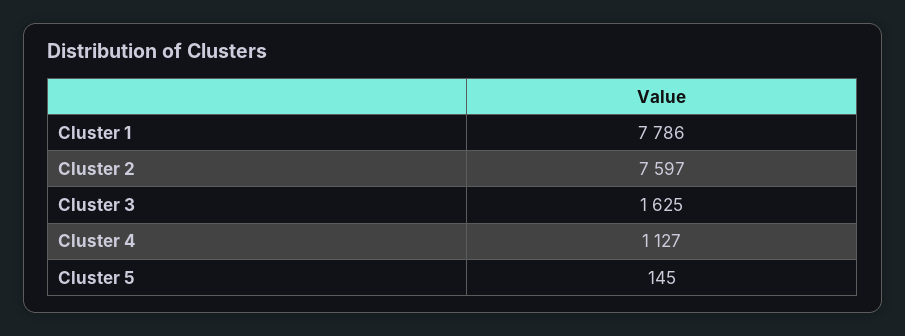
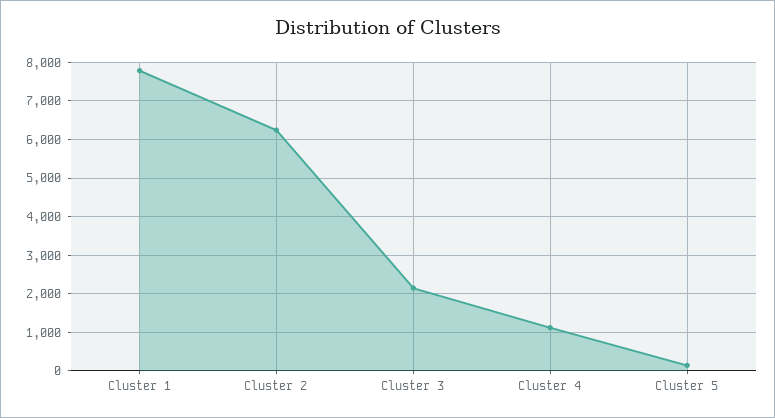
Cluster 2: 7597 -> 6200
Cluster 3: 1625 -> 2200

